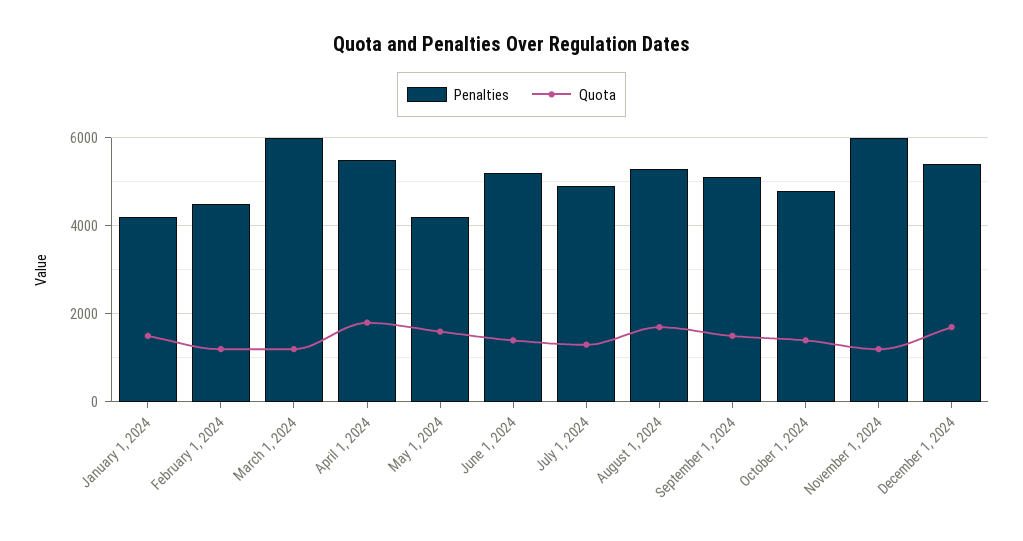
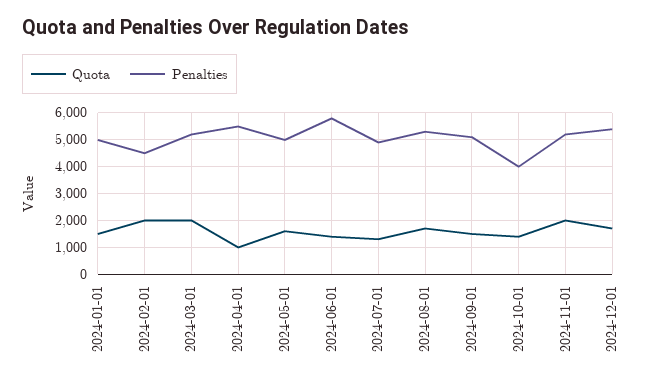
Penalties, January 1, 2024: 4200 -> 5000
Quota, February 1, 2024: 1200 -> 2000
Penalties, March 1, 2024: 6000 -> 5250
Quota, March 1, 2024: 1200 -> 2000
Quota, April 1, 2024: 1800 -> 1000
Penalties, May 1, 2024: 4200 -> 5000
Penalties, June 1, 2024: 5200 -> 5750
Penalties, October 1, 2024: 4800 -> 4000
Penalties, November 1, 2024: 6000 -> 5250
Quota, November 1, 2024: 1200 -> 2000

